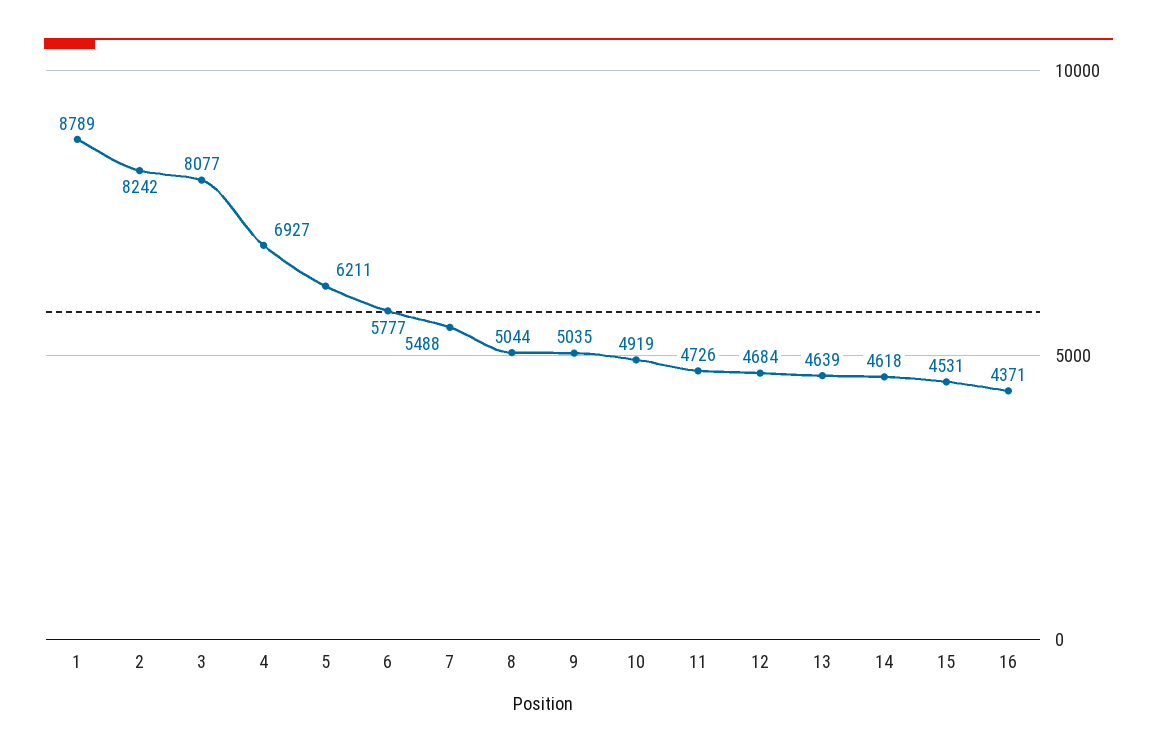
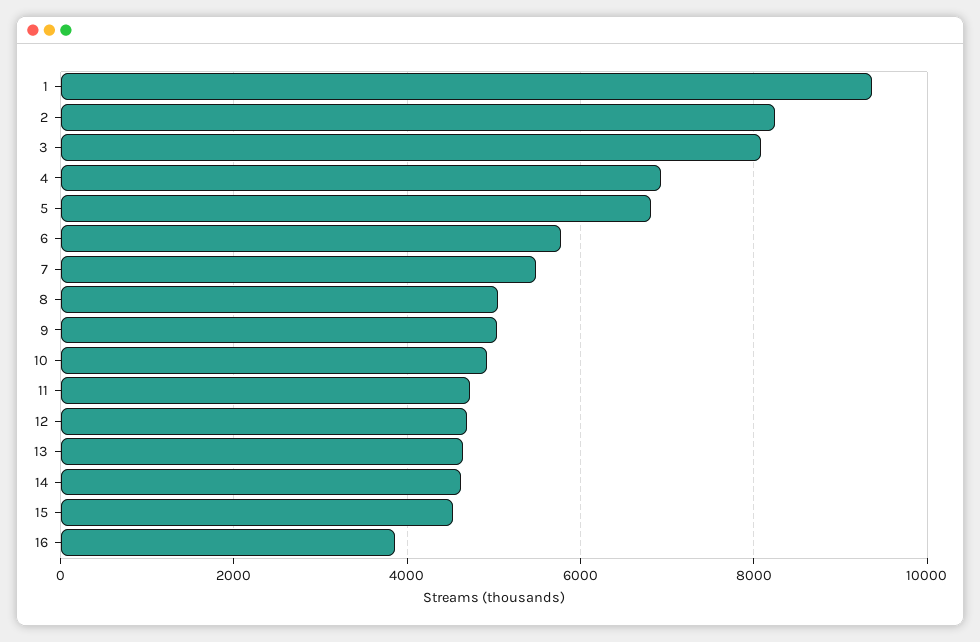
1: 8789 -> 9400
5: 6211 -> 6800
16: 4371 -> 3800

